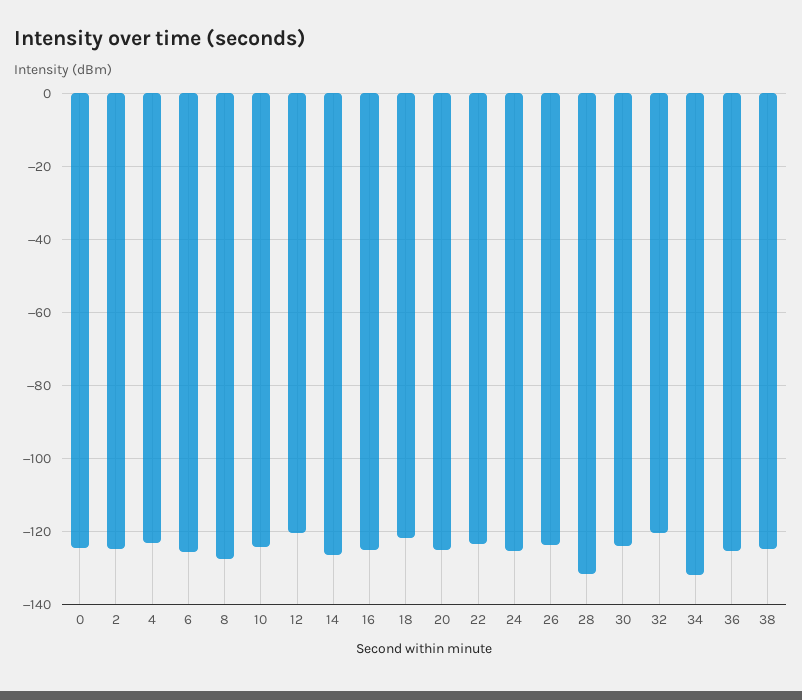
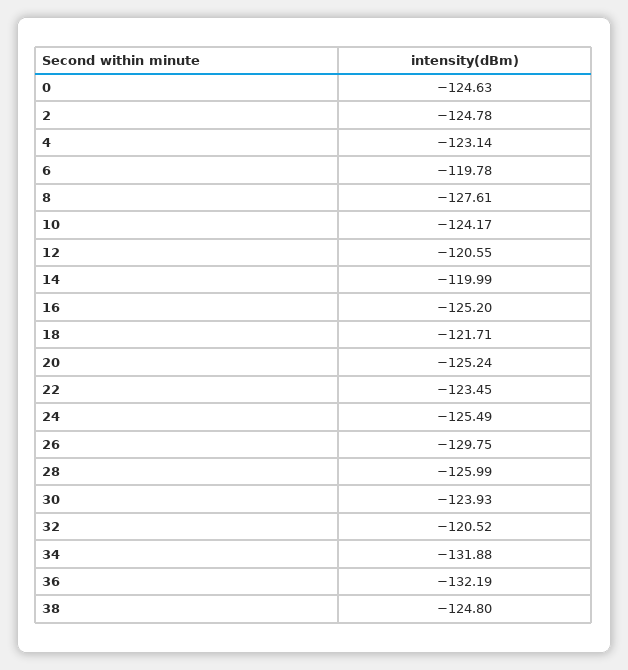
6: -126 -> -119.78
14: -126 -> -119.99
26: -124 -> -129.75
28: -132 -> -125.99
36: -126 -> -132.19

